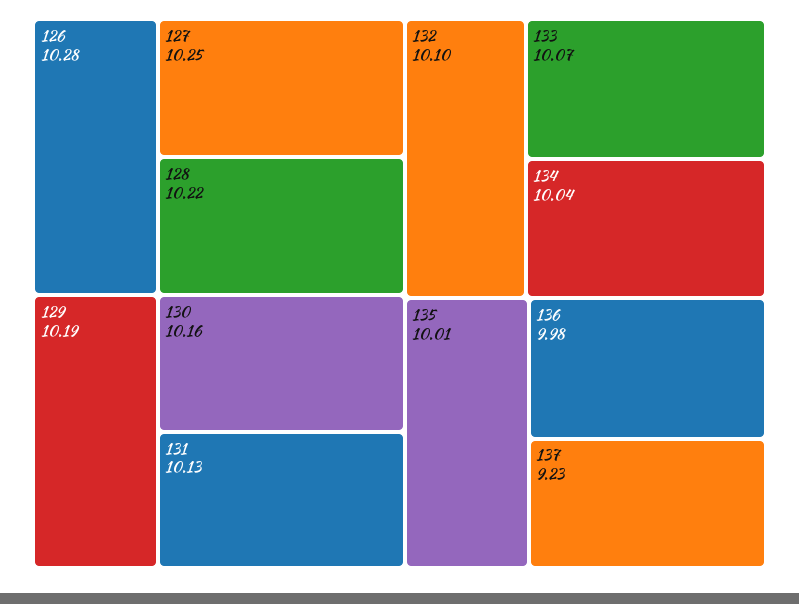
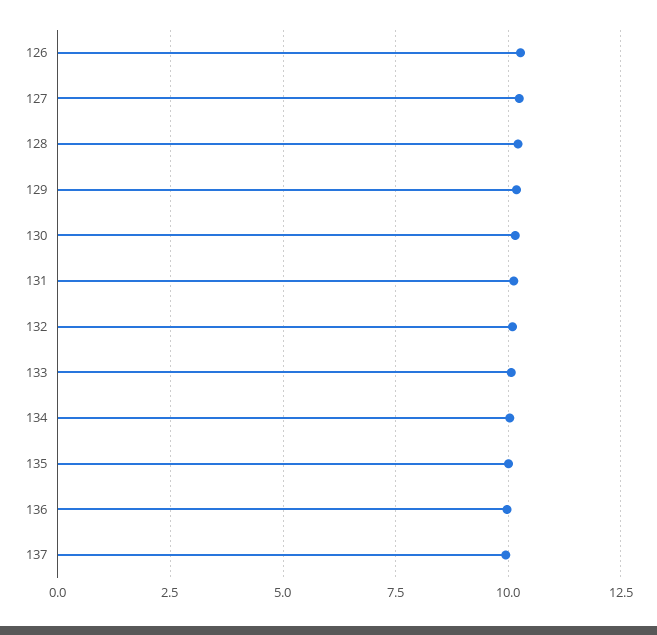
137: 9.23 -> 10

